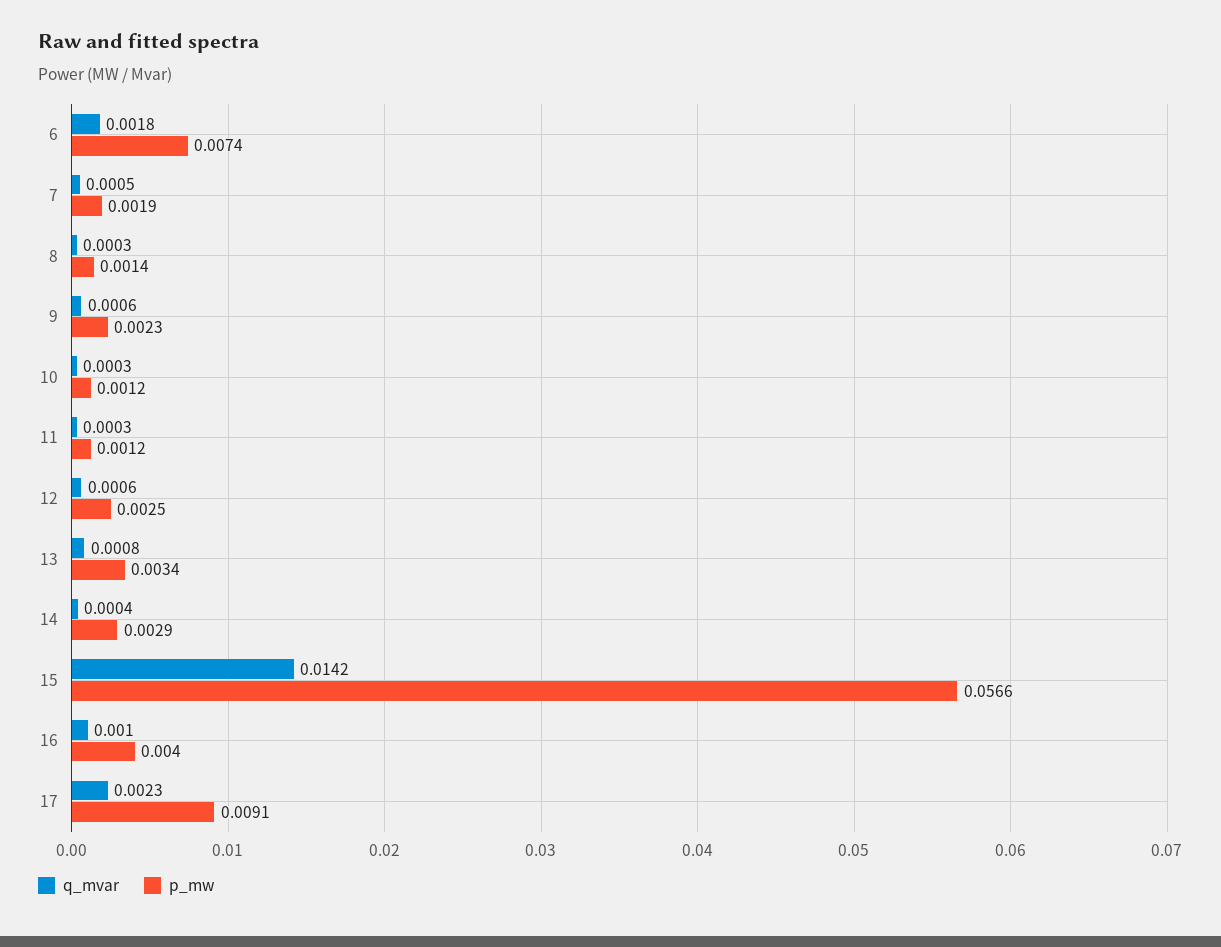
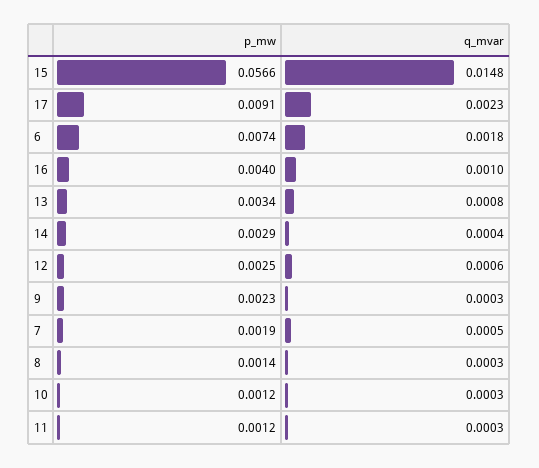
q_mvar, 9: 0.0006 -> 0.0003
q_mvar, 15: 0.0142 -> 0.0148

